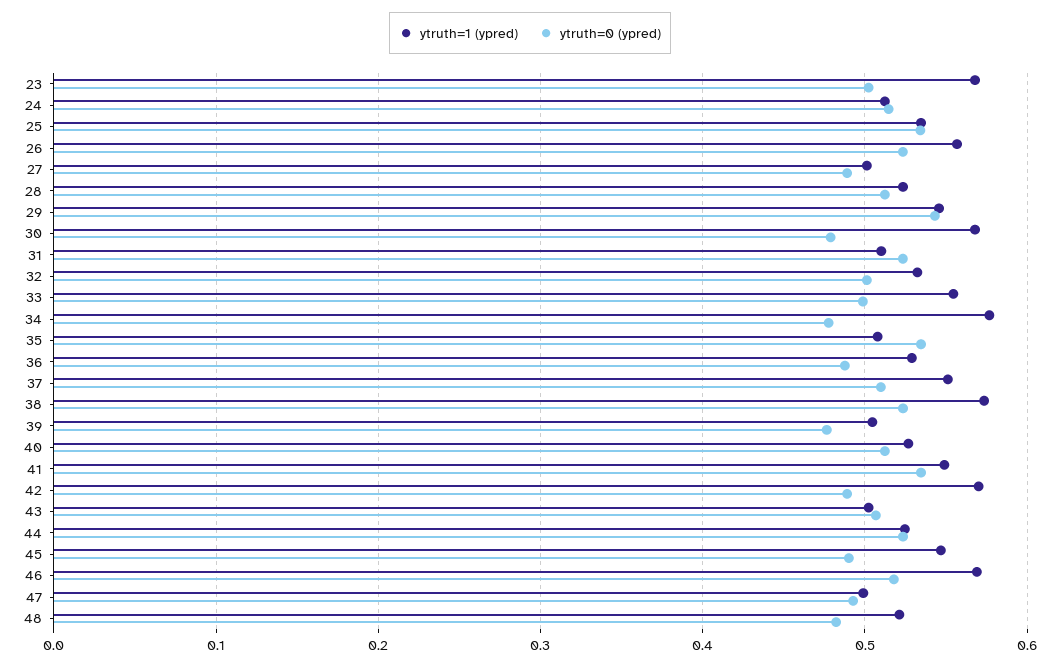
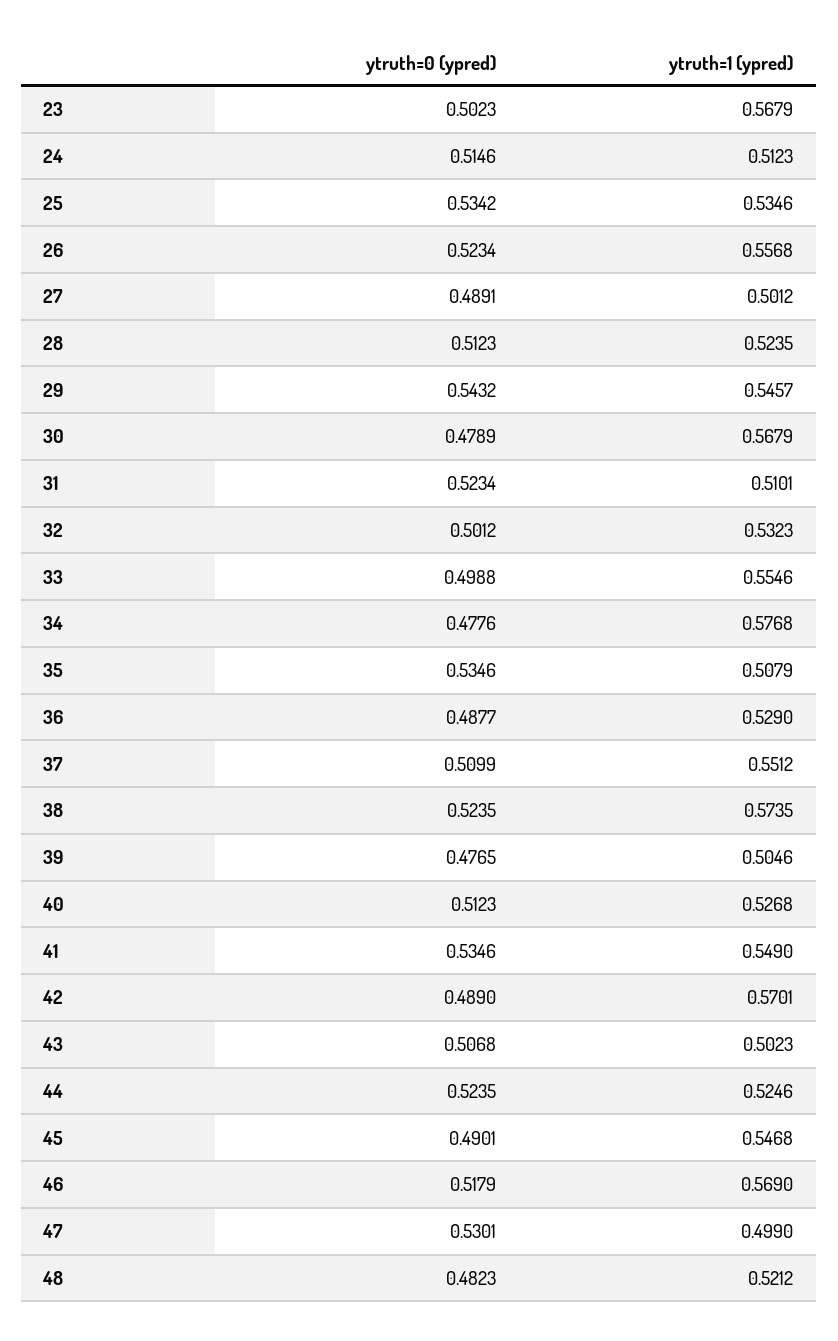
ytruth=0 (ypred), 47: 0.49 -> 0.5301

